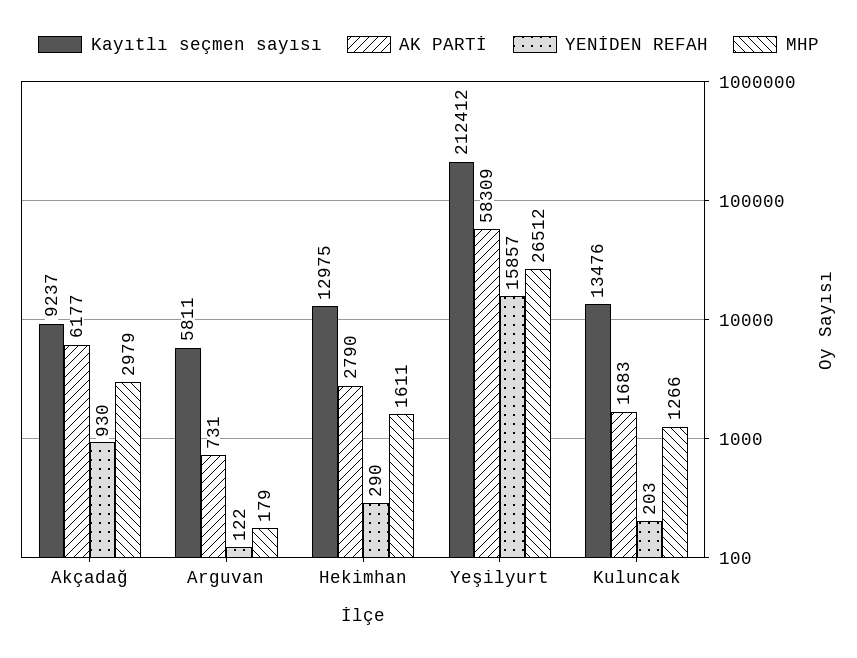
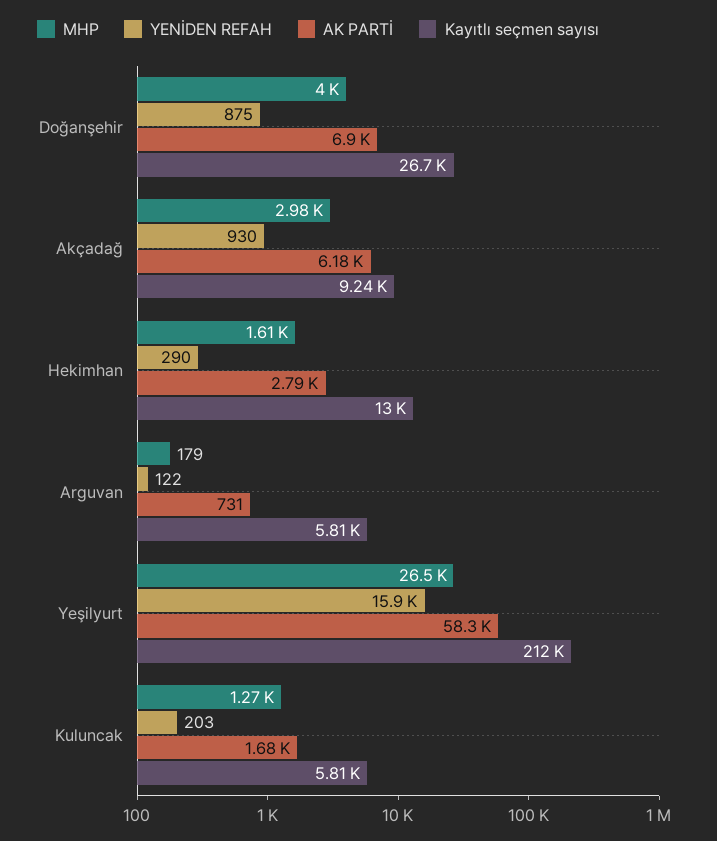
Kayıtlı seçmen sayısı, Kuluncak: 13476 -> 5810
MHP, Doğanşehir: none -> 4000
YENİDEN REFAH, Doğanşehir: none -> 875
AK PARTİ, Doğanşehir: none -> 6900
Kayıtlı seçmen sayısı, Doğanşehir: none -> 26700

